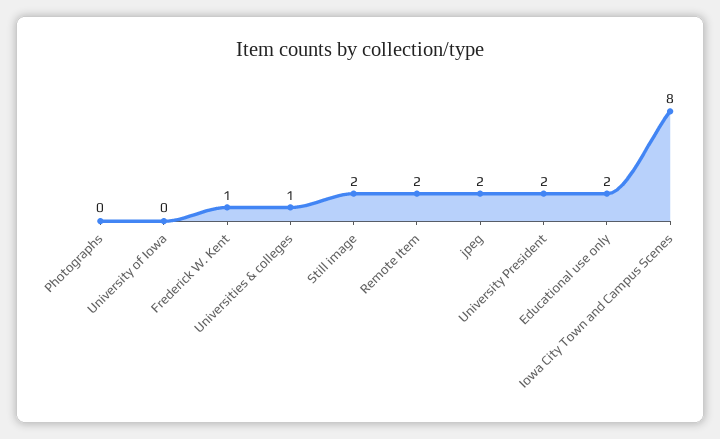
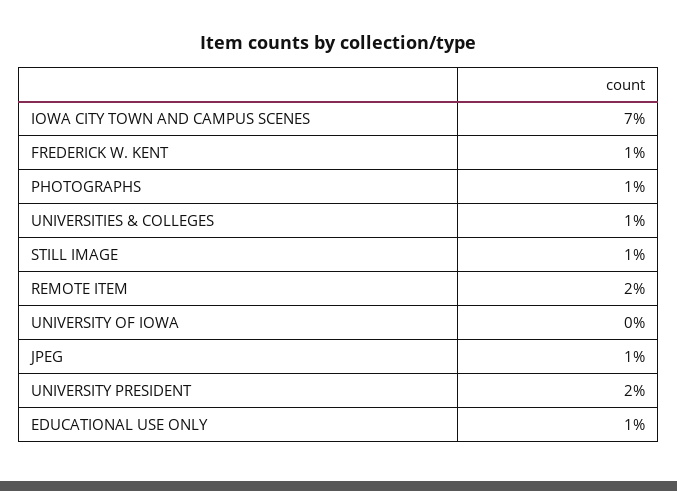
Photographs: 0 -> 1
Still image: 2 -> 1
jpeg: 2 -> 1
Educational use only: 2 -> 1
Iowa City Town and Campus Scenes: 8 -> 7

